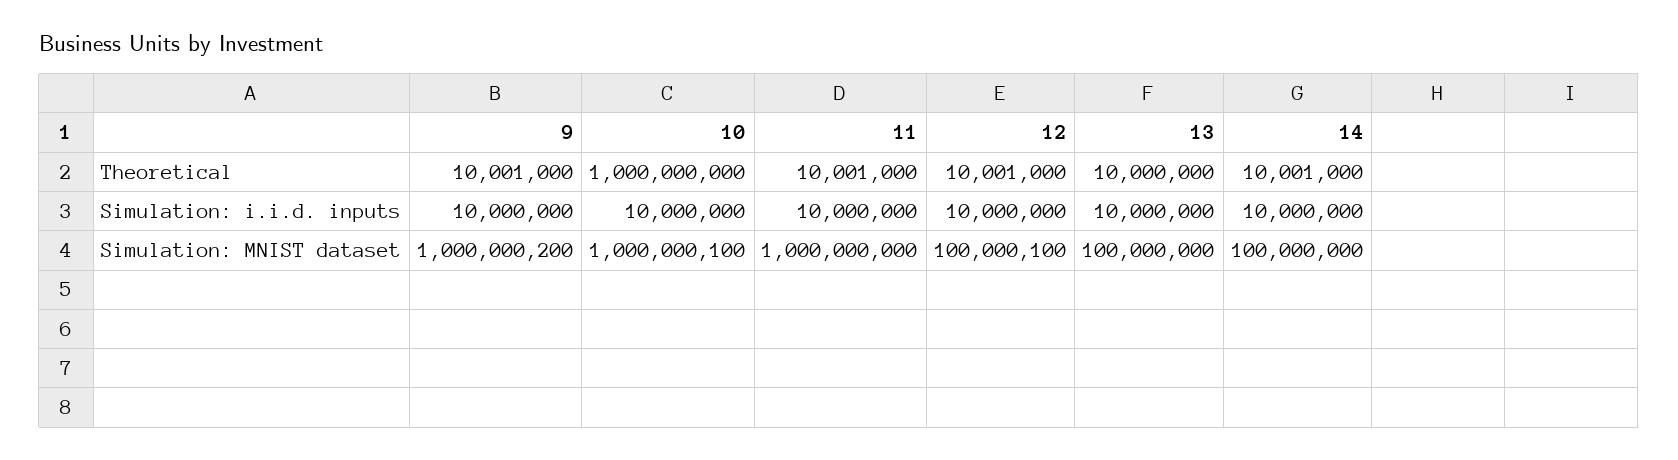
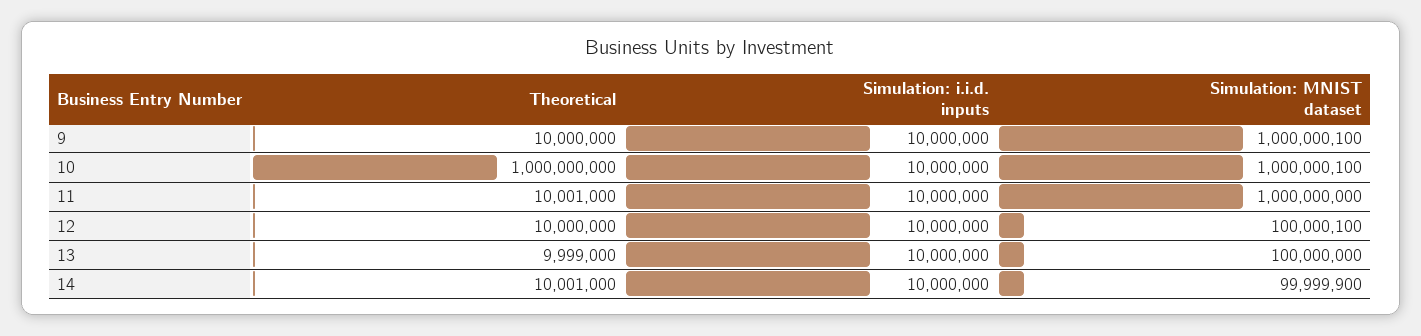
9, Theoretical: 10001000 -> 10000000
12, Theoretical: 10001000 -> 10000000
13, Theoretical: 10000000 -> 9999000
9, Simulation: MNIST dataset: 1000000200 -> 1000000100
14, Simulation: MNIST dataset: 100000000 -> 99999900

